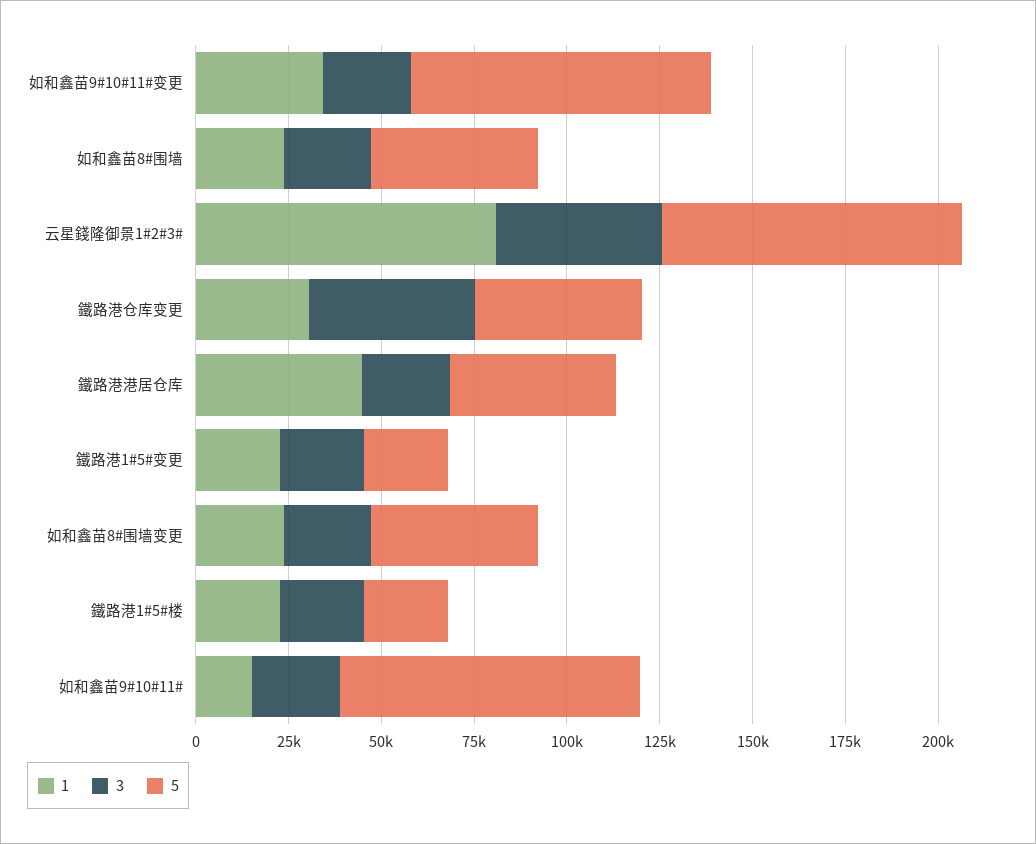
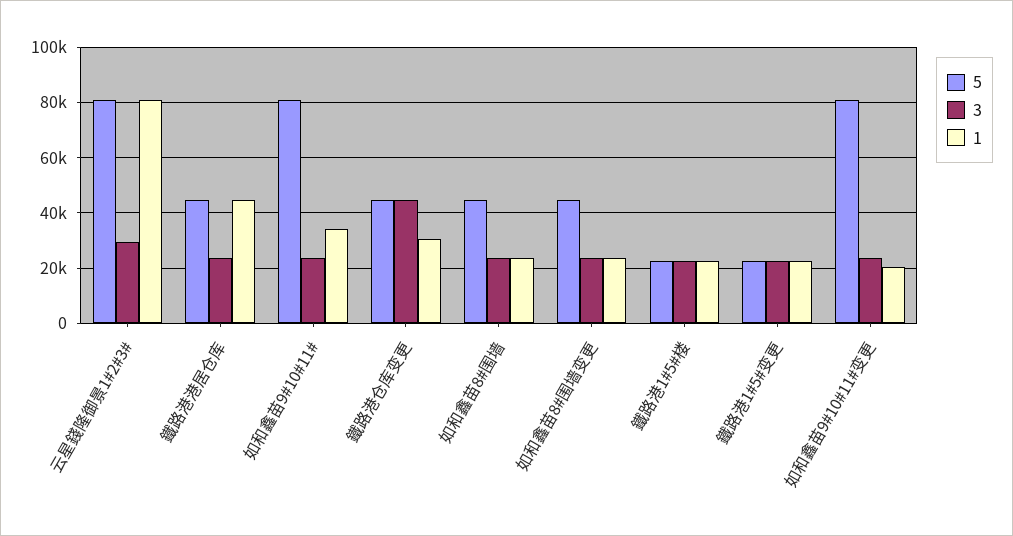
1, 如和鑫苗9#10#11#变更: 35000 -> 20000
3, 云星錢隆御景1#2#3#: 45000 -> 30000
1, 如和鑫苗9#10#11#: 15000 -> 35000

